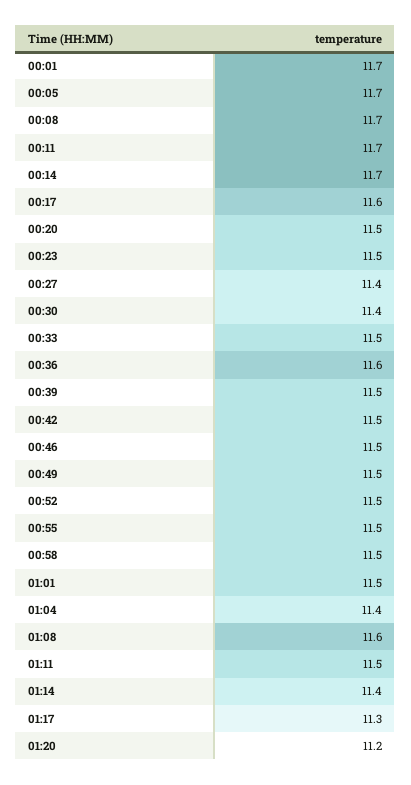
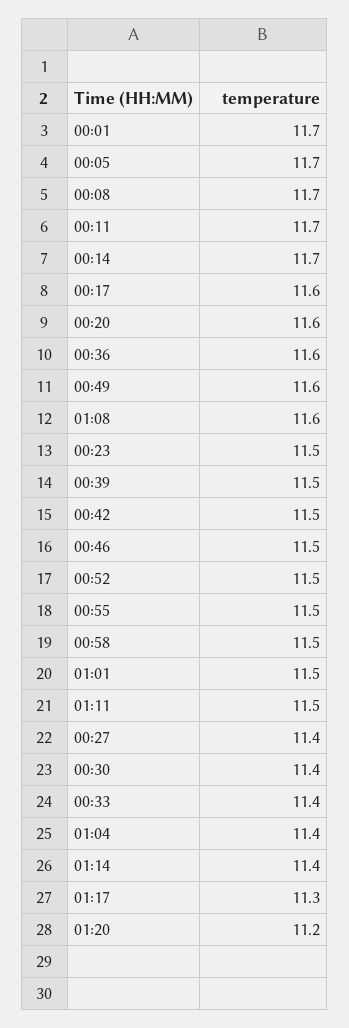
00:20: 11.5 -> 11.6
00:33: 11.5 -> 11.4
00:49: 11.5 -> 11.6

